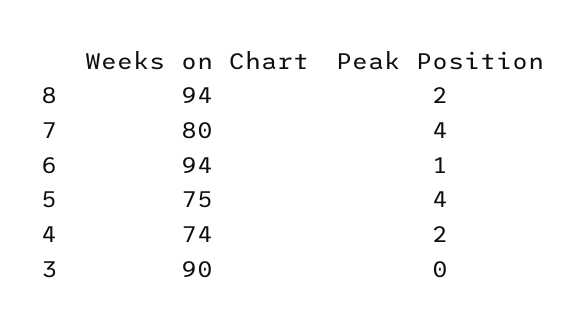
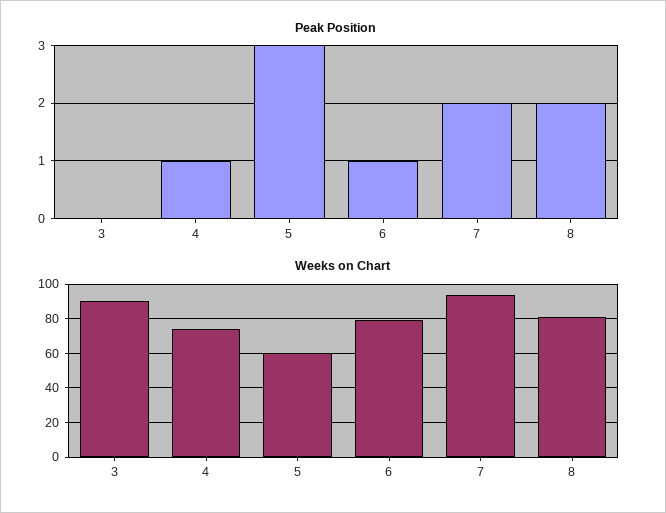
Weeks on Chart, 8: 94 -> 80
Weeks on Chart, 7: 80 -> 95
Peak Position, 7: 4 -> 2
Weeks on Chart, 6: 94 -> 80
Weeks on Chart, 5: 75 -> 60
Peak Position, 5: 4 -> 3
Peak Position, 4: 2 -> 1

